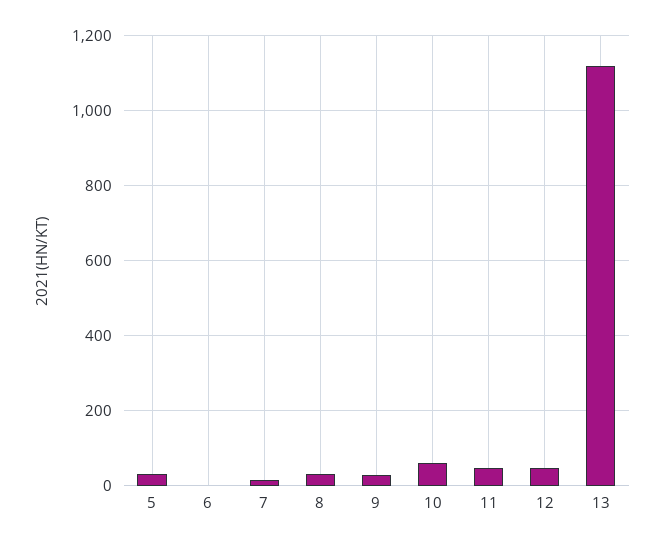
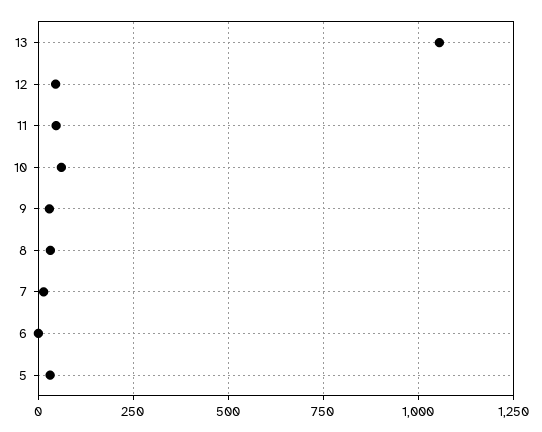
13: 1120 -> 1050

